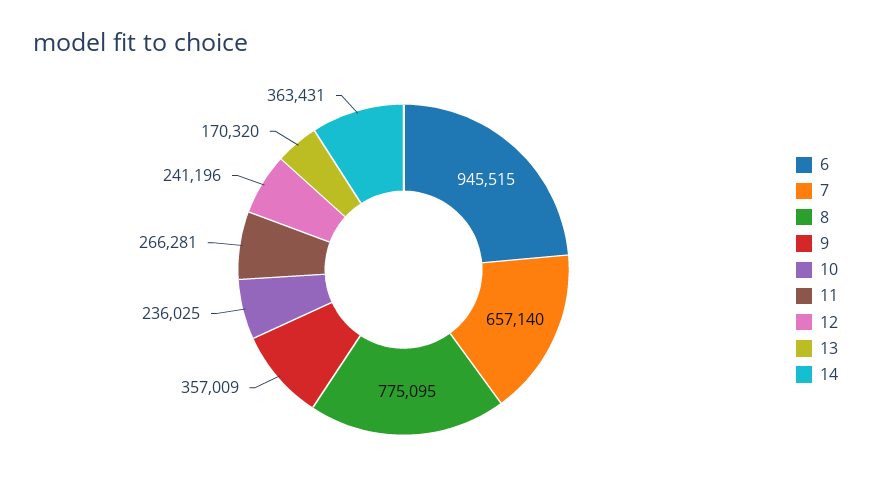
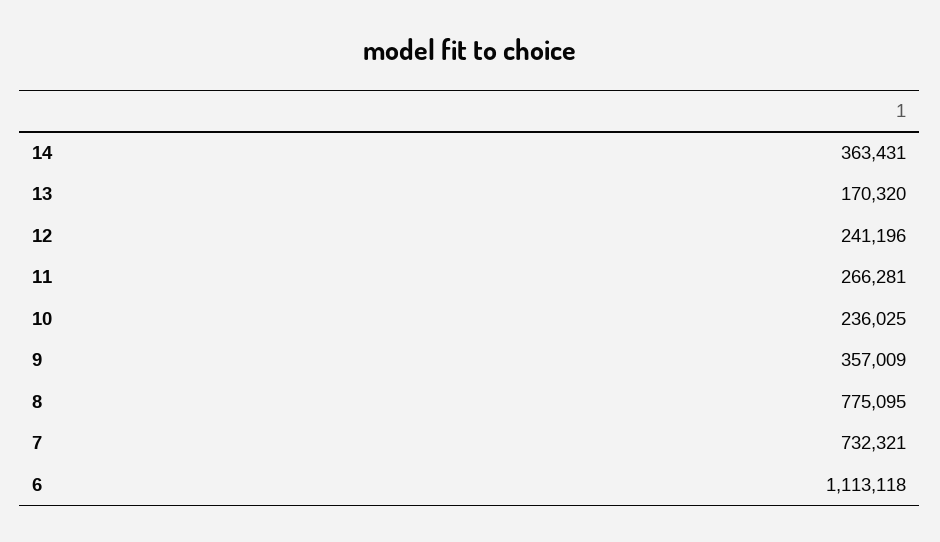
6: 945515 -> 1113118
7: 657140 -> 732321

